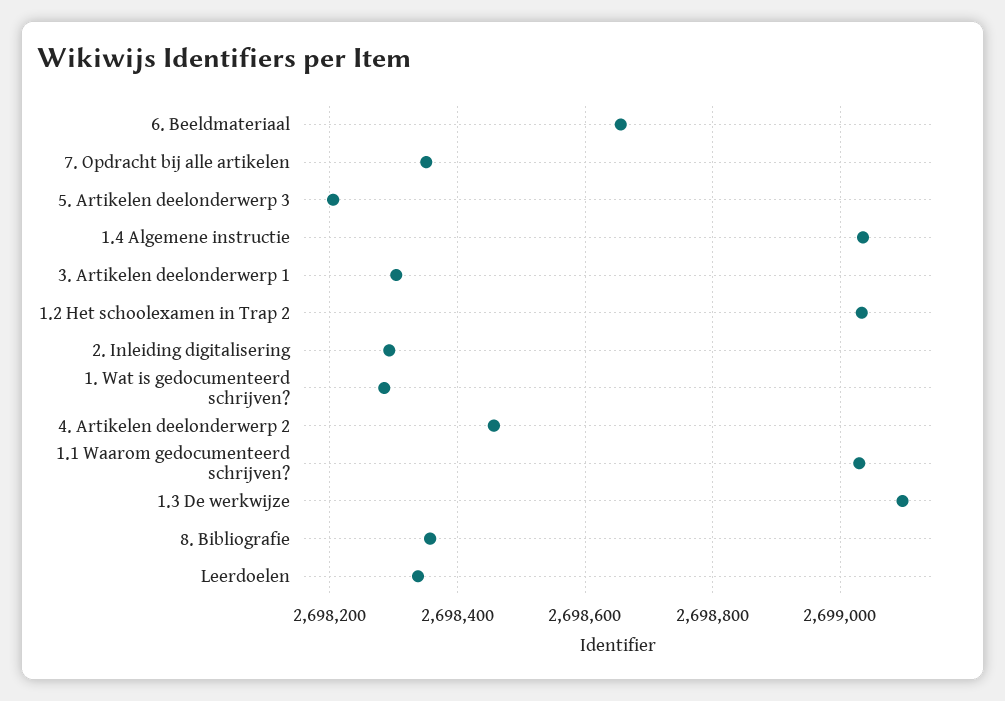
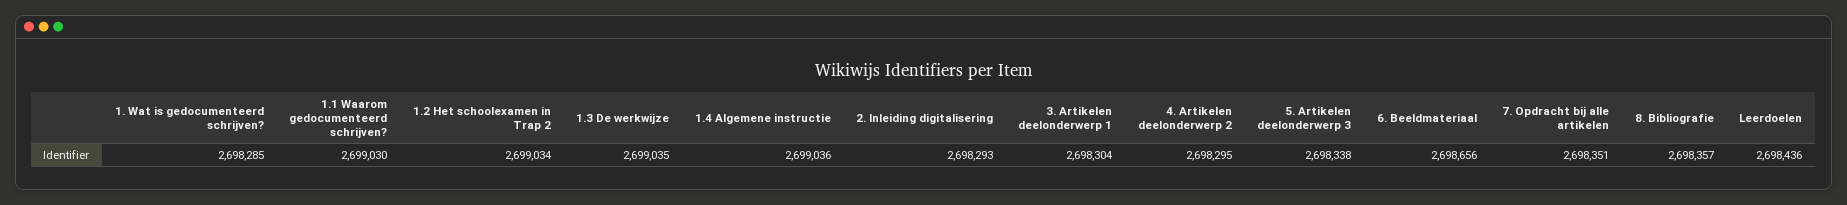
5. Artikelen deelonderwerp 3: 2698200 -> 2698338
4. Artikelen deelonderwerp 2: 2698460 -> 2698295
1.3 De werkwijze: 2699100 -> 2699035
Leerdoelen: 2698340 -> 2698436

